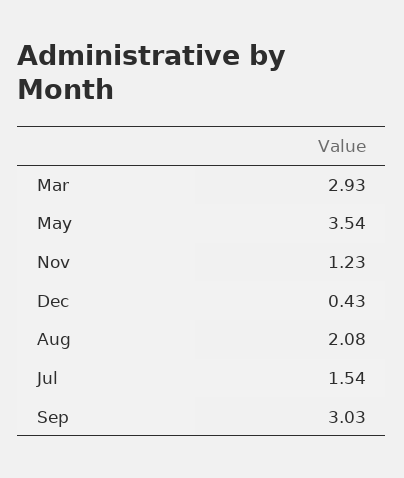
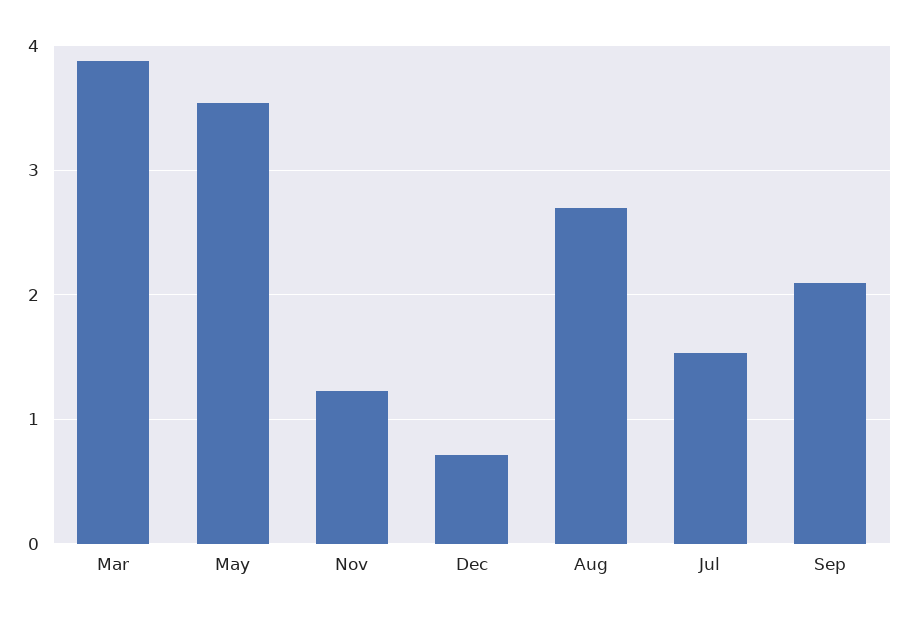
Mar: 2.93 -> 3.9
Dec: 0.43 -> 0.7
Aug: 2.08 -> 2.7
Sep: 3.03 -> 2.1

